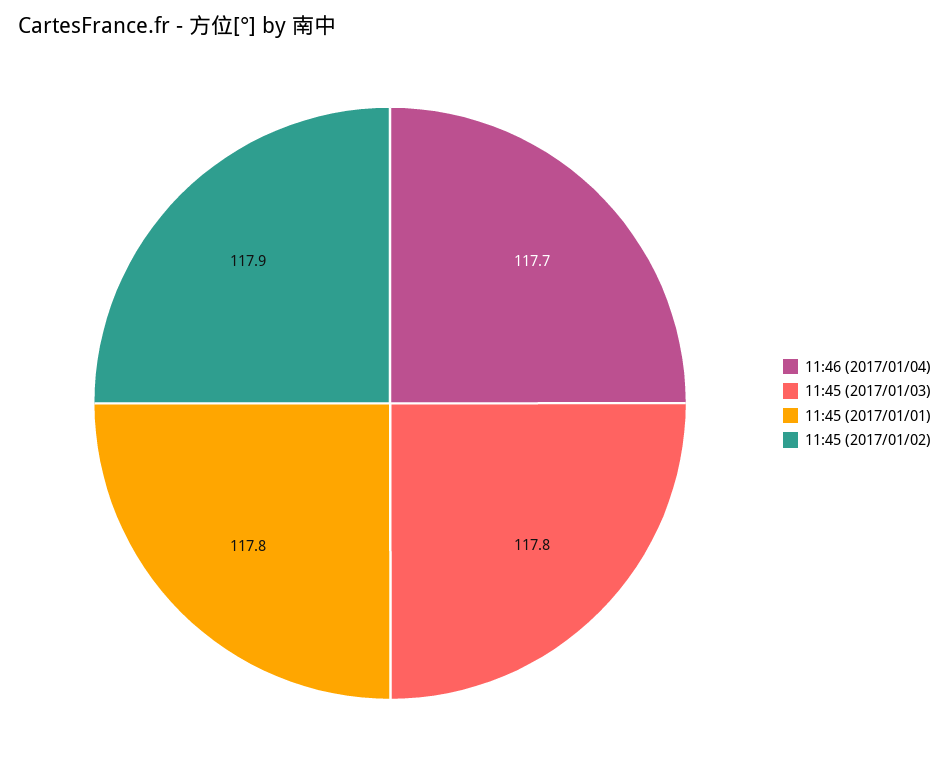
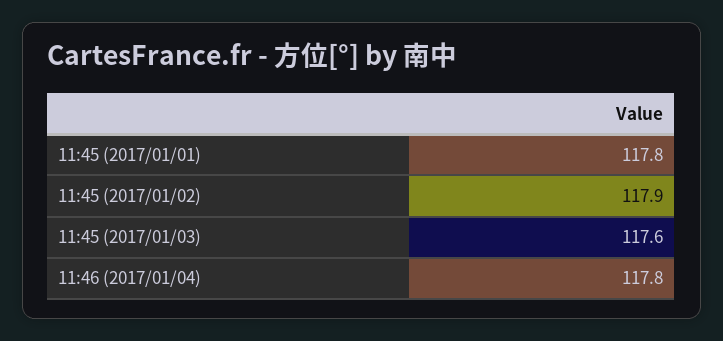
11:46 (2017/01/04): 117.7 -> 117.8
11:45 (2017/01/03): 117.8 -> 117.6

